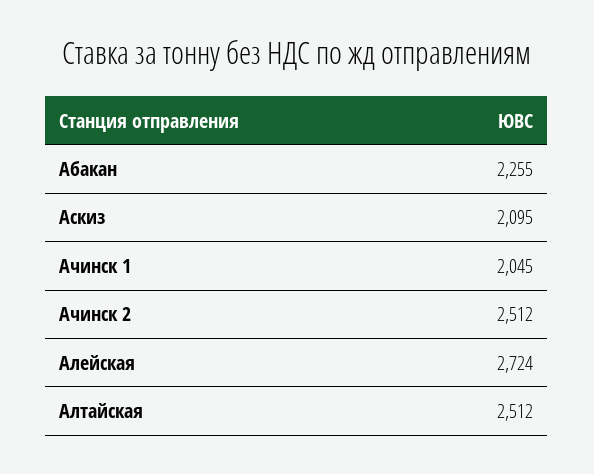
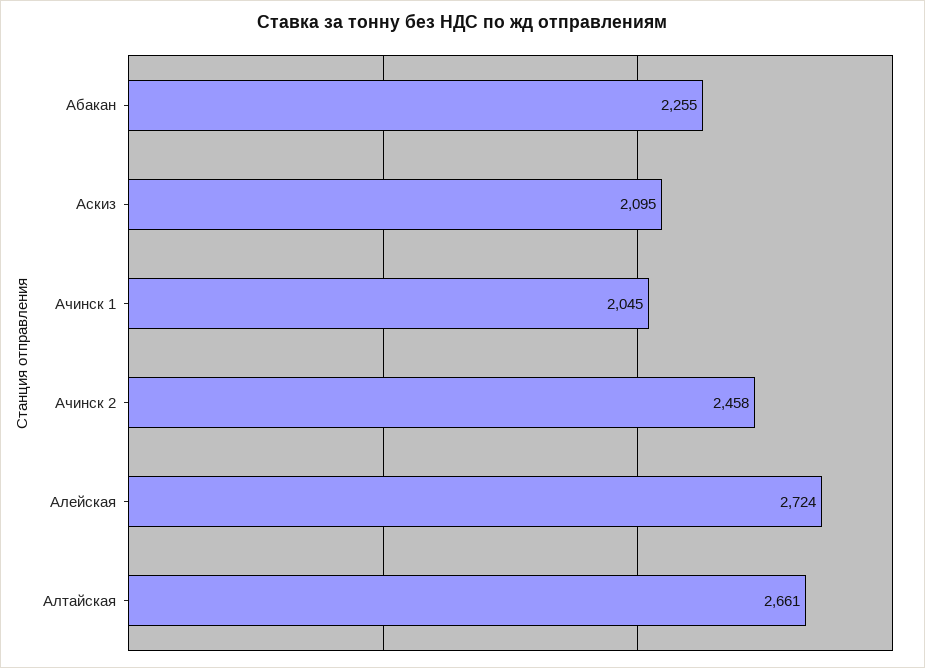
Ачинск 2: 2512 -> 2458
Алтайская: 2512 -> 2661

